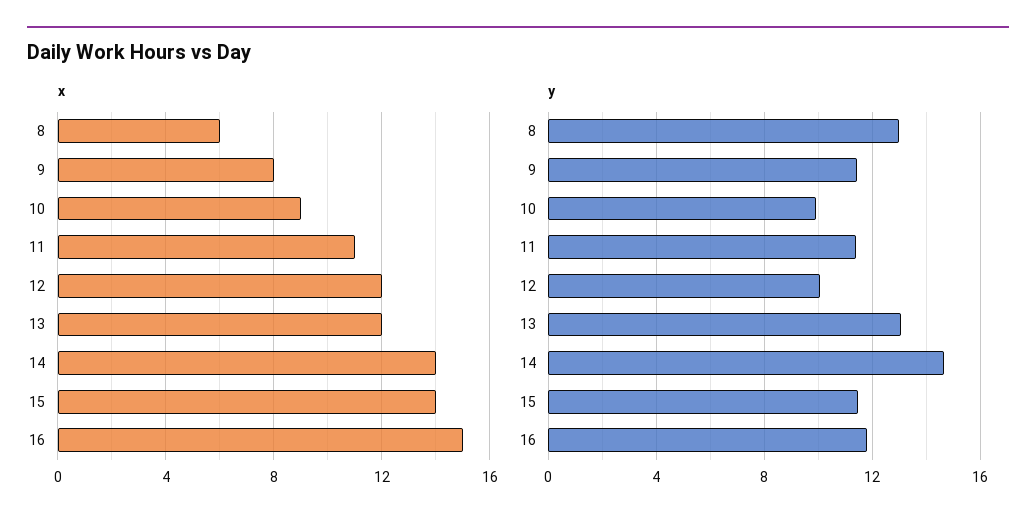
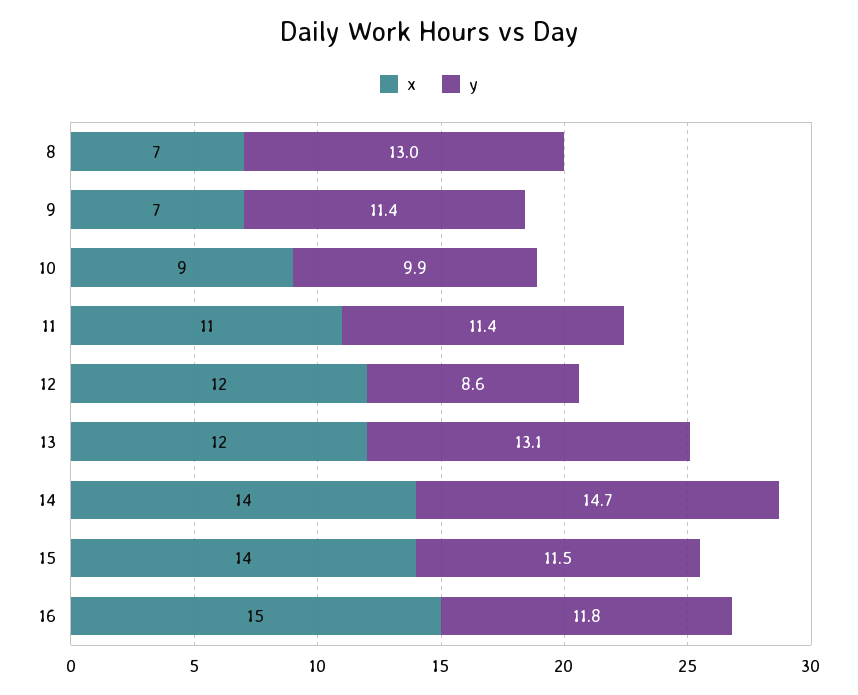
x, 8: 6 -> 7
x, 9: 8 -> 7
y, 12: 10 -> 8.6

